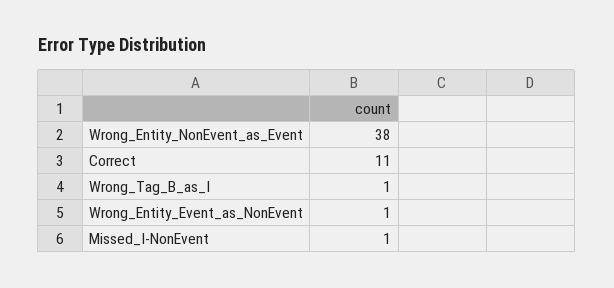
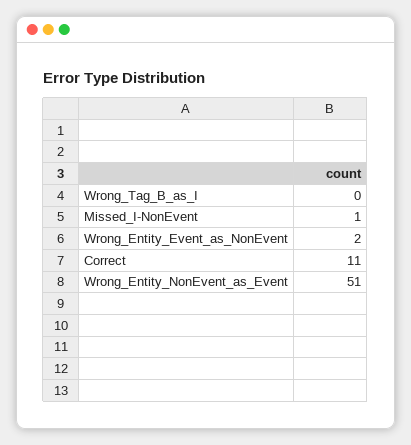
Wrong_Entity_NonEvent_as_Event: 38 -> 51
Wrong_Tag_B_as_I: 1 -> 0
Wrong_Entity_Event_as_NonEvent: 1 -> 2

